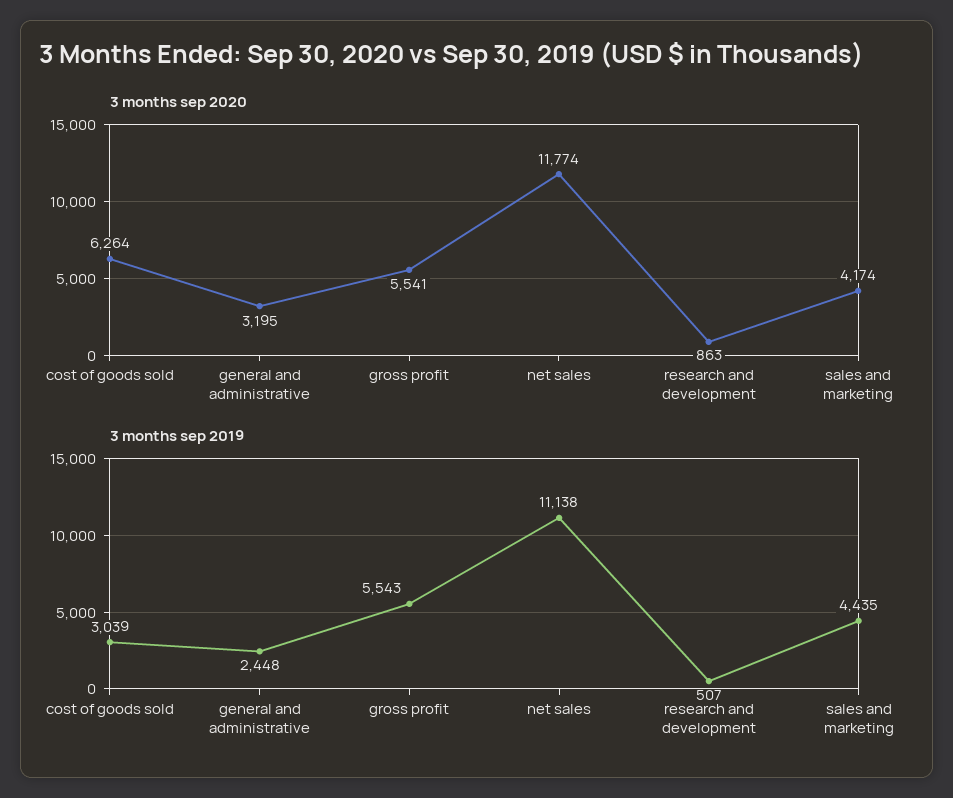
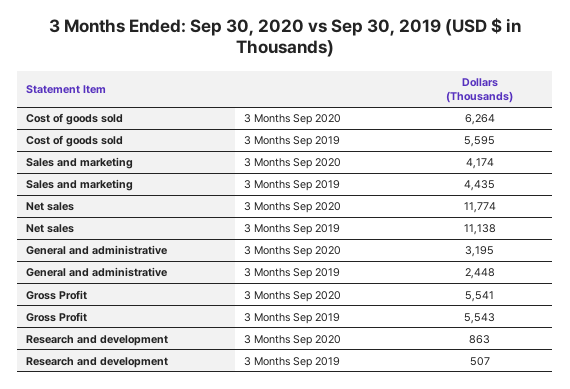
3 months sep 2019, cost of goods sold: 3039 -> 5595

